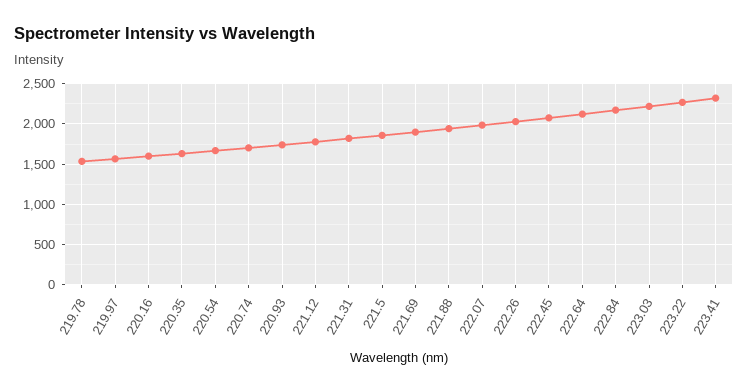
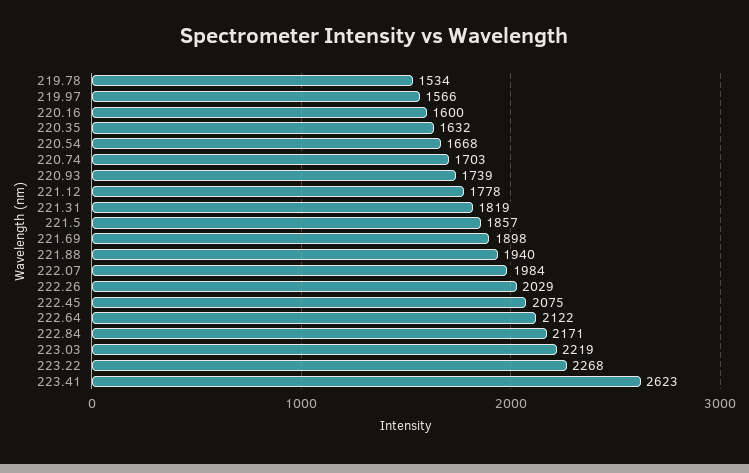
223.41: 2300 -> 2623

